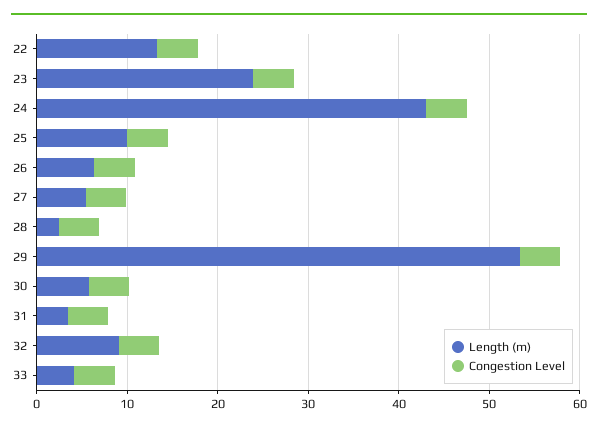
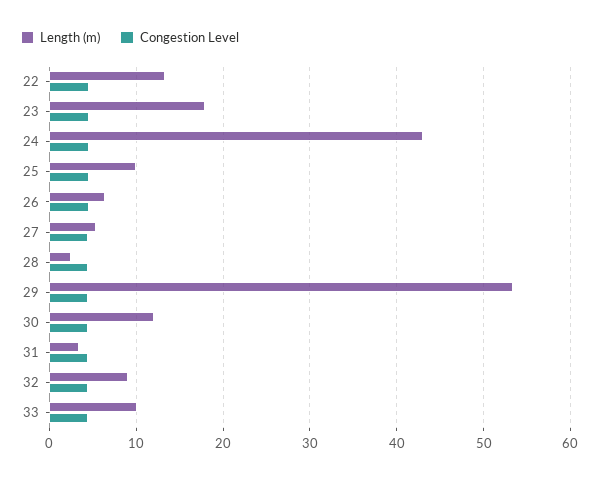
Length (m), 23: 24 -> 18
Length (m), 30: 6 -> 12
Length (m), 33: 4 -> 10

